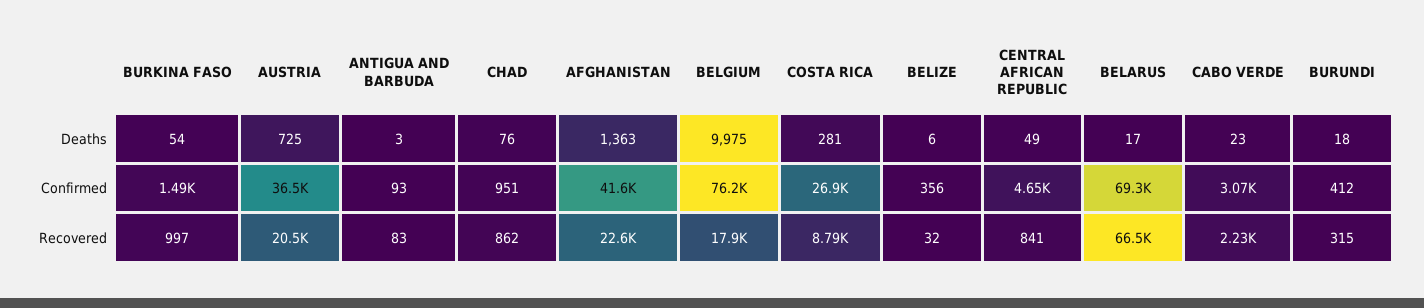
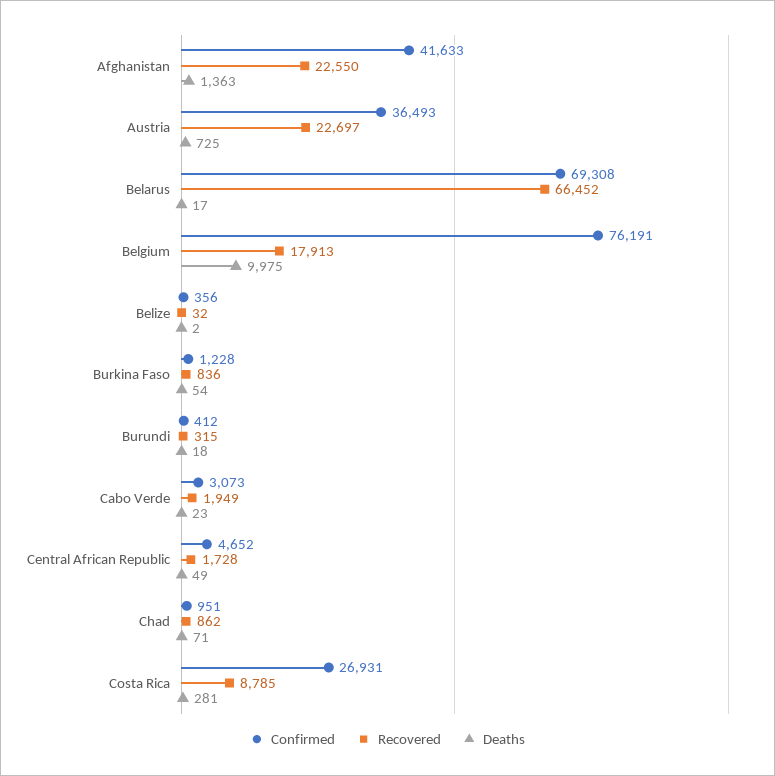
Deaths, ANTIGUA AND BARBUDA: 3 -> none
Deaths, CHAD: 76 -> 71
Deaths, BELIZE: 6 -> 2
Confirmed, BURKINA FASO: 1490 -> 1228
Confirmed, ANTIGUA AND BARBUDA: 93 -> none
Recovered, BURKINA FASO: 997 -> 836
Recovered, AUSTRIA: 20500 -> 22697
Recovered, ANTIGUA AND BARBUDA: 83 -> none
Recovered, CENTRAL AFRICAN REPUBLIC: 841 -> 1728
Recovered, CABO VERDE: 2230 -> 1949

